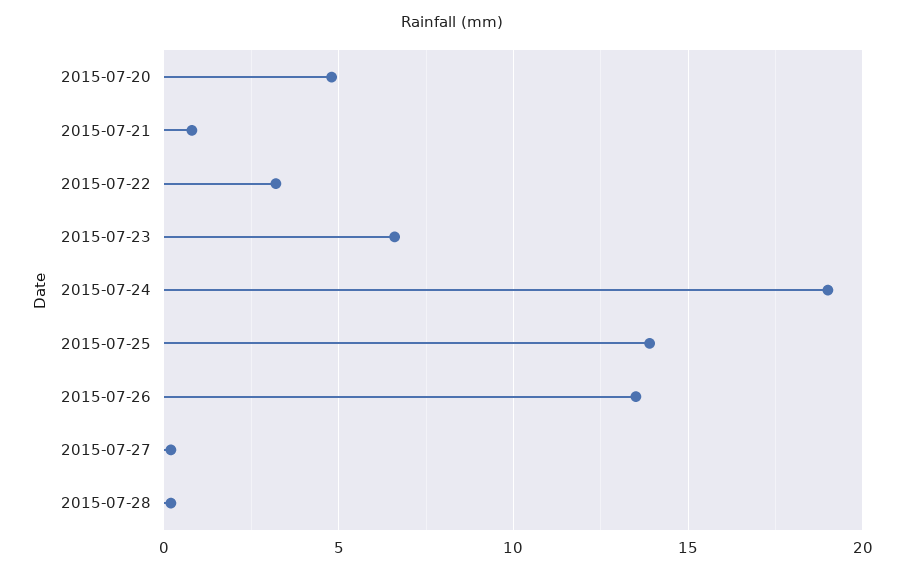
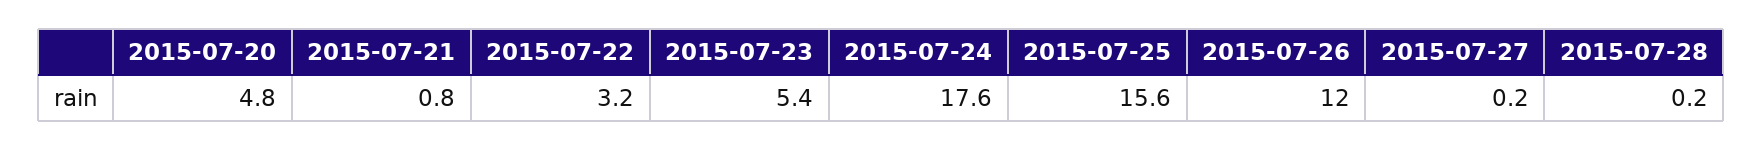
2015-07-23: 6.5 -> 5.4
2015-07-24: 19 -> 17.6
2015-07-25: 14 -> 15.6
2015-07-26: 13.5 -> 12

